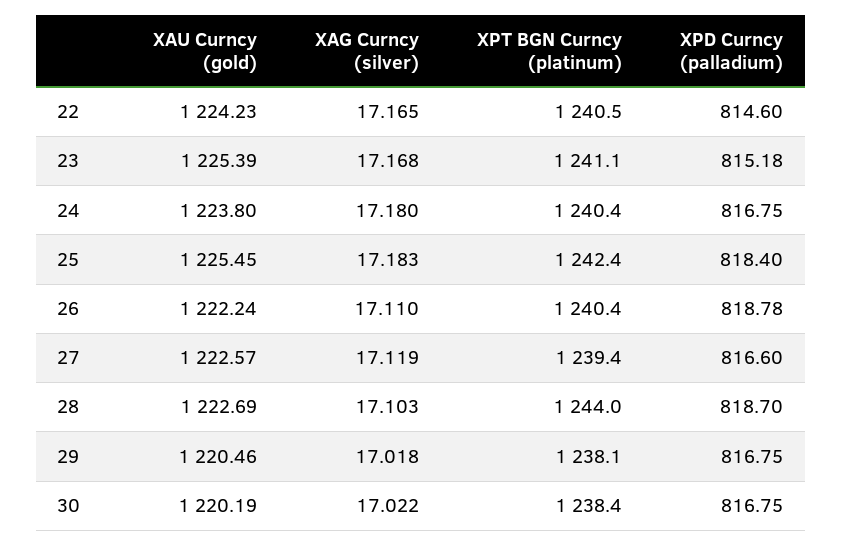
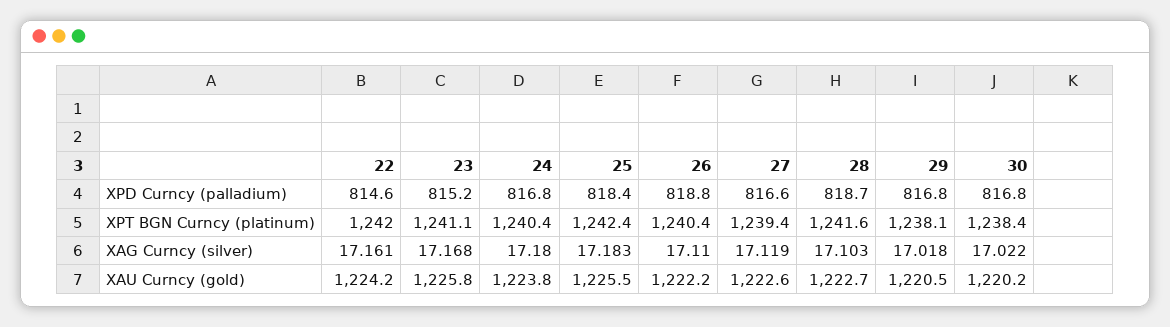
XAG Curncy (silver), 22: 17.165 -> 17.161
XPT BGN Curncy (platinum), 22: 1240.5 -> 1242
XAU Curncy (gold), 23: 1225.39 -> 1225.8
XPT BGN Curncy (platinum), 28: 1244 -> 1241.6

